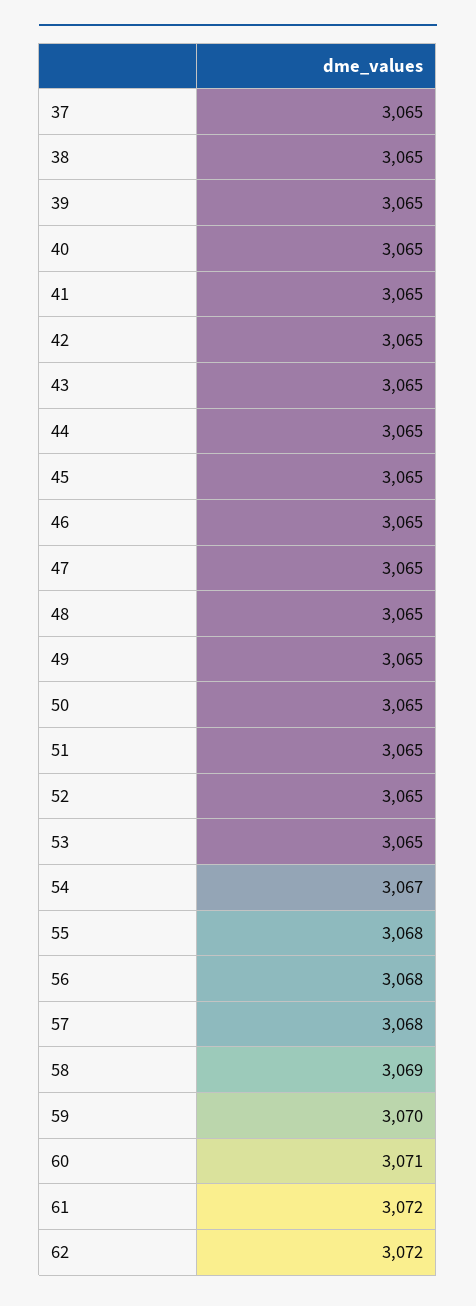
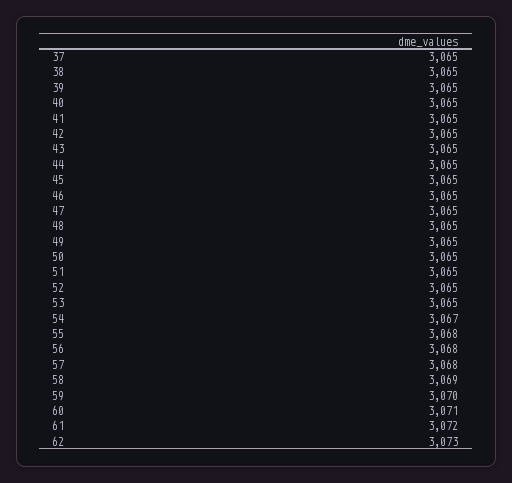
62: 3072 -> 3073

